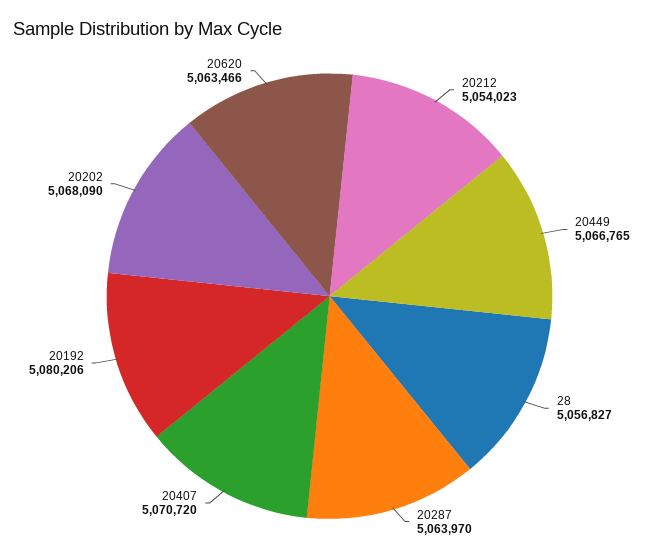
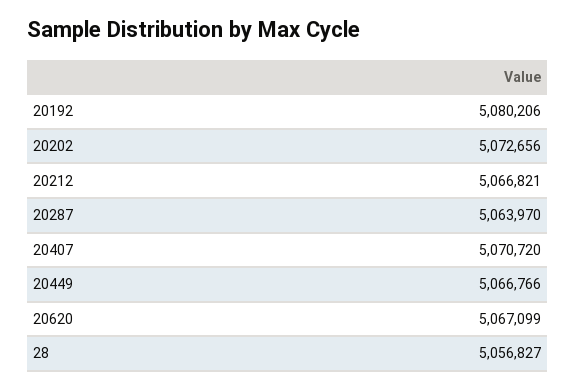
20212: 5054023 -> 5066821
20449: 5066765 -> 5066766
20202: 5068090 -> 5072656
20620: 5063466 -> 5067099

